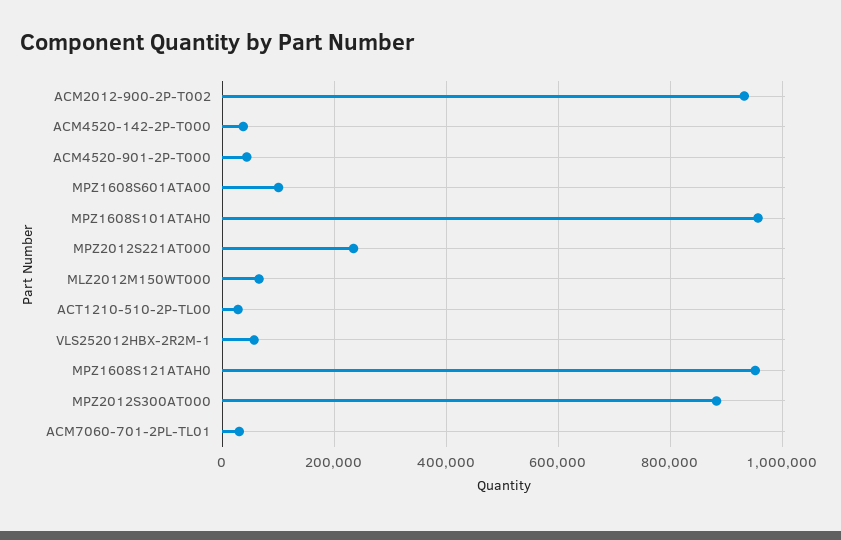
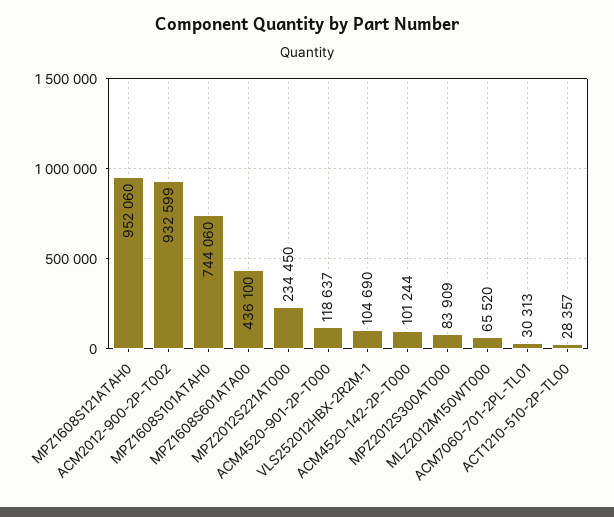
ACM4520-142-2P-T000: 40000 -> 101244
ACM4520-901-2P-T000: 40000 -> 118637
MPZ1608S601ATA00: 100000 -> 436100
MPZ1608S101ATAH0: 960000 -> 744060
VLS252012HBX-2R2M-1: 60000 -> 104690
MPZ2012S300AT000: 880000 -> 83909

